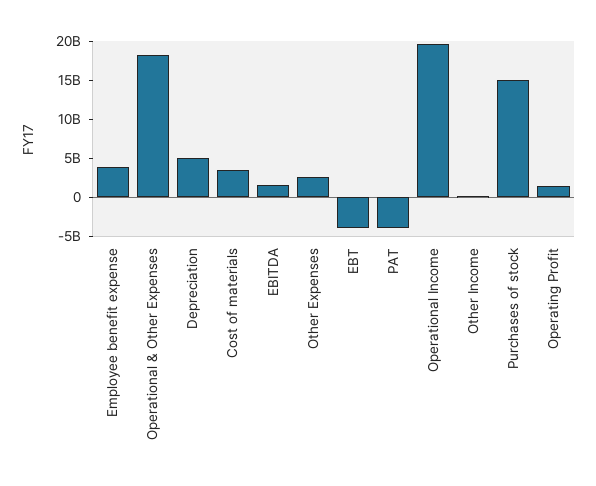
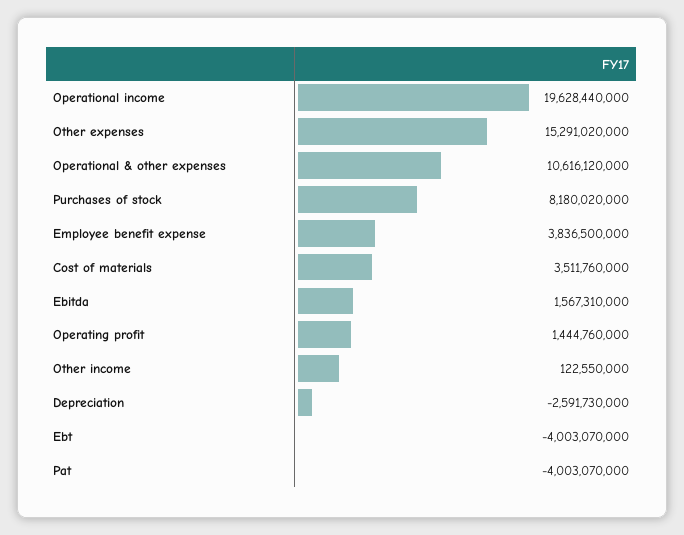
Operational & Other Expenses: 17500000000 -> 10616120000
Depreciation: 5000000000 -> -2591730000
Other Expenses: 2500000000 -> 15291020000
Purchases of stock: 15000000000 -> 8180020000

